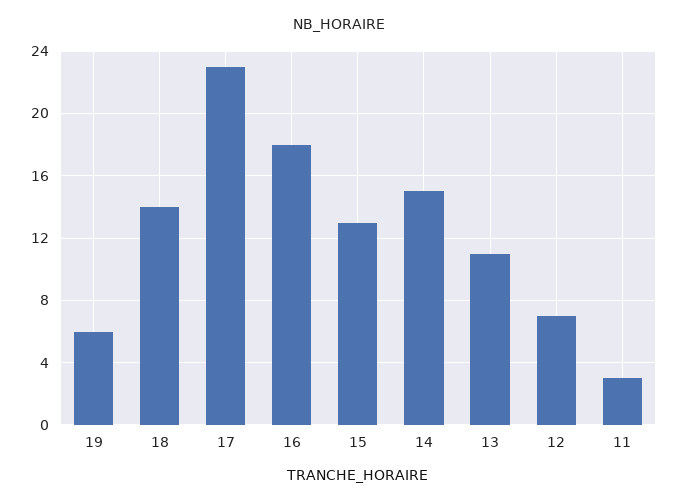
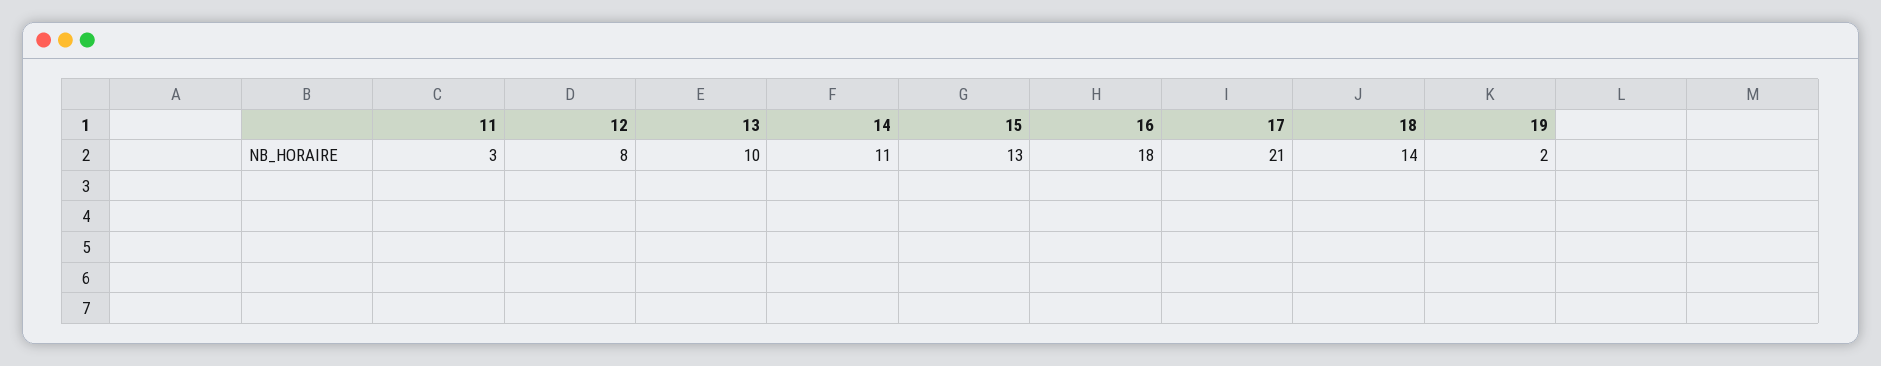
19: 6 -> 2
17: 23 -> 21
14: 15 -> 11
13: 11 -> 10
12: 7 -> 8

